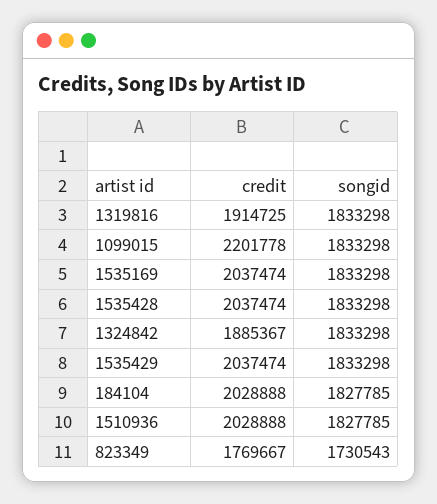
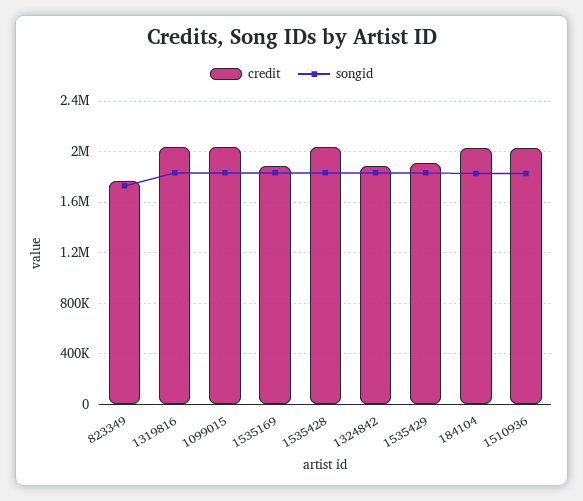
credit, 1319816: 1914725 -> 2050000
credit, 1099015: 2201778 -> 2050000
credit, 1535169: 2037474 -> 1900000
credit, 1535429: 2037474 -> 1900000

